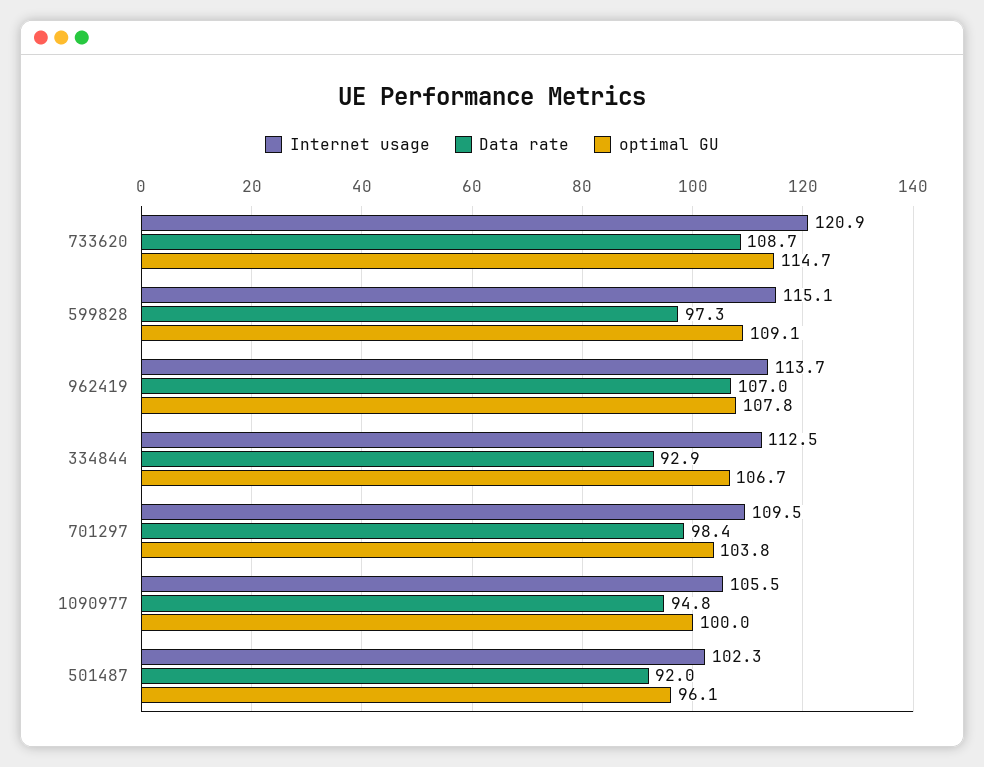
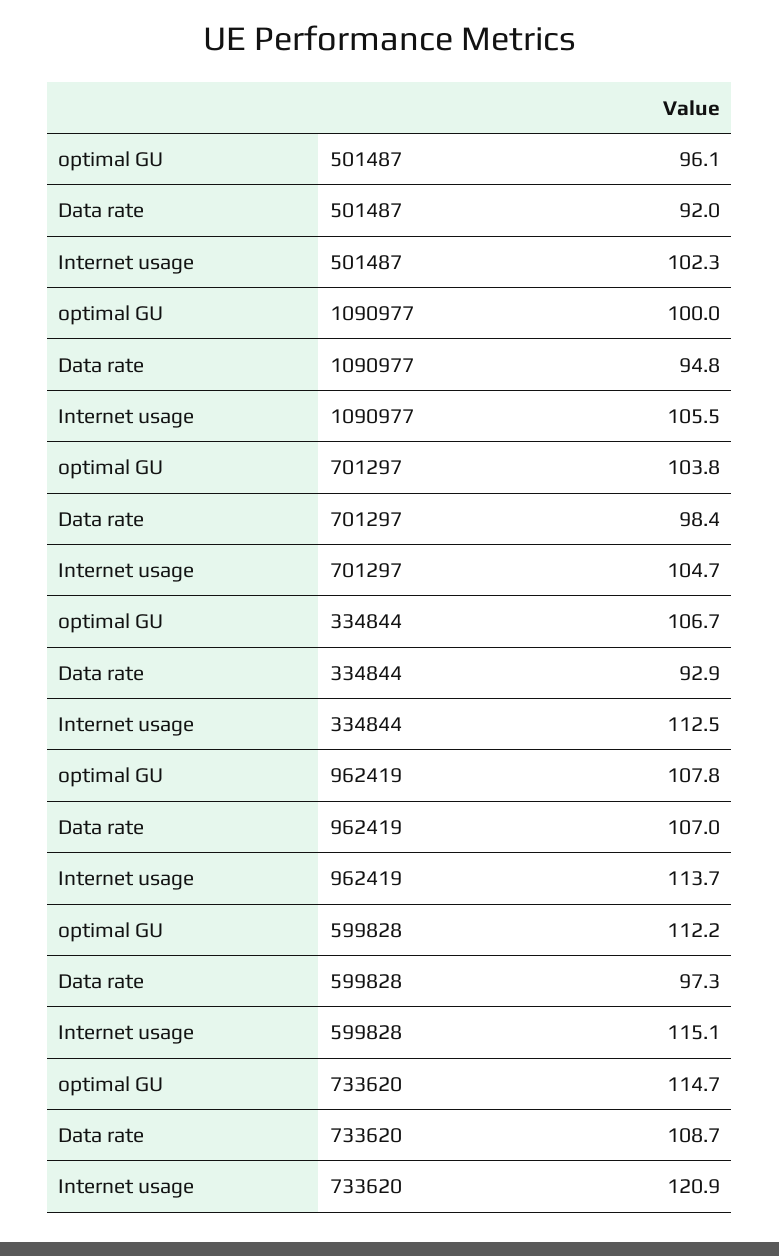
optimal GU, 599828: 109.1 -> 112.2
Internet usage, 701297: 109.5 -> 104.7

